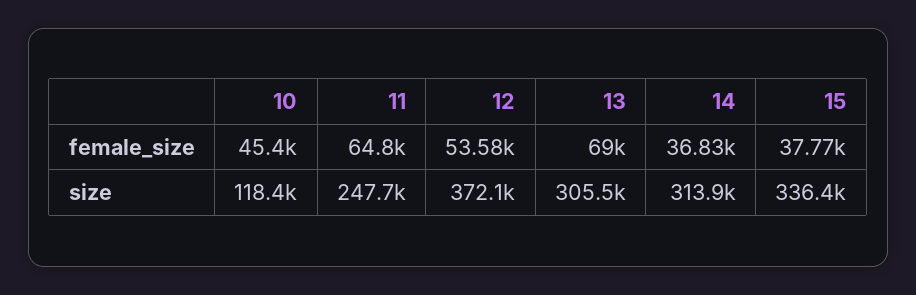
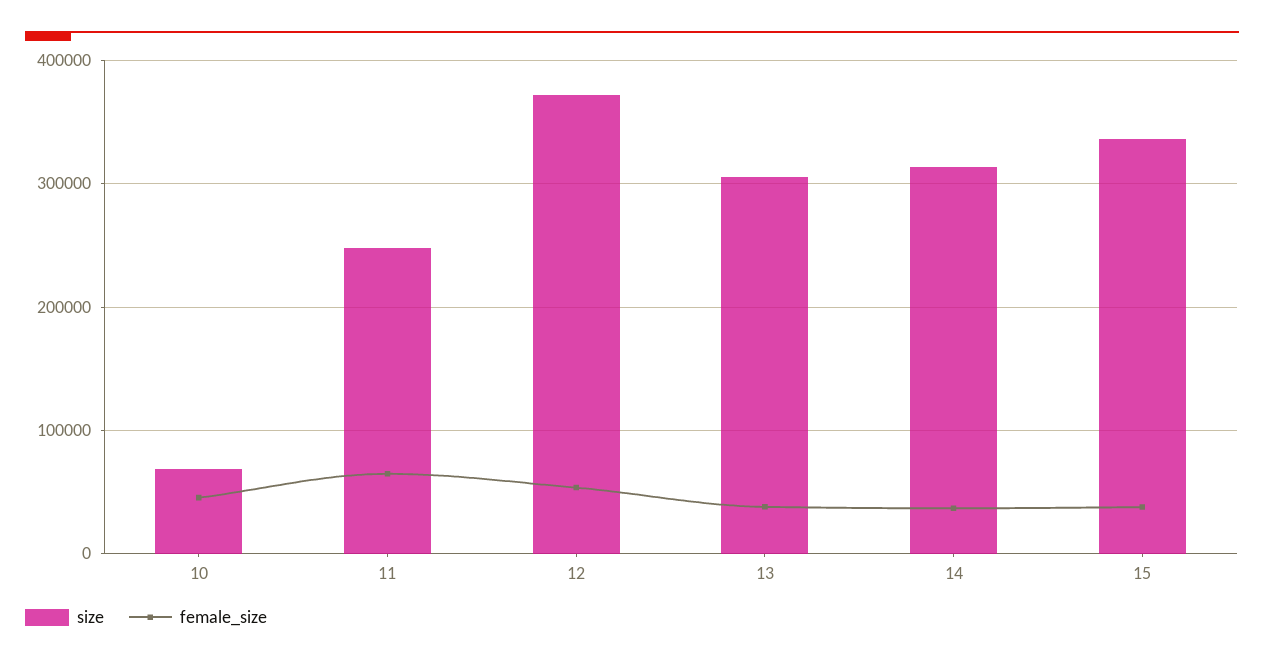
female_size, 13: 69000 -> 40000
size, 10: 118400 -> 70000

